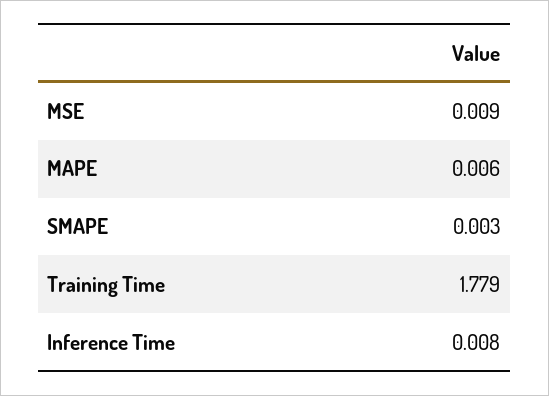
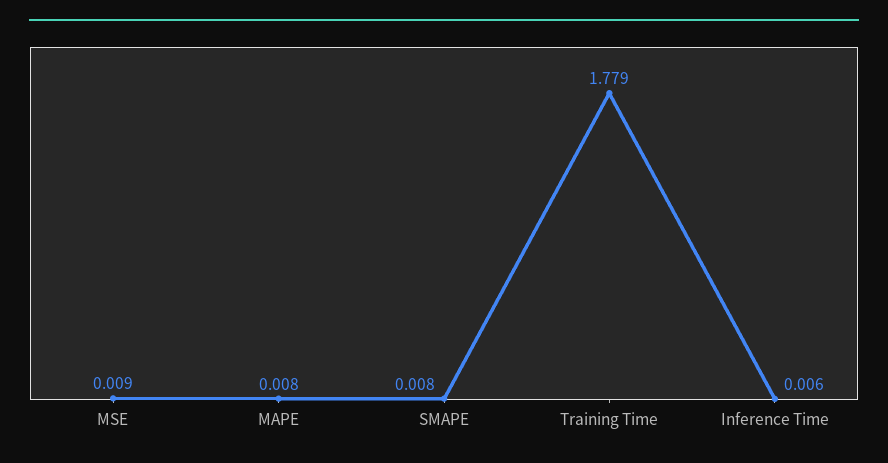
MAPE: 0.006 -> 0.008
SMAPE: 0.003 -> 0.008
Inference Time: 0.008 -> 0.006

